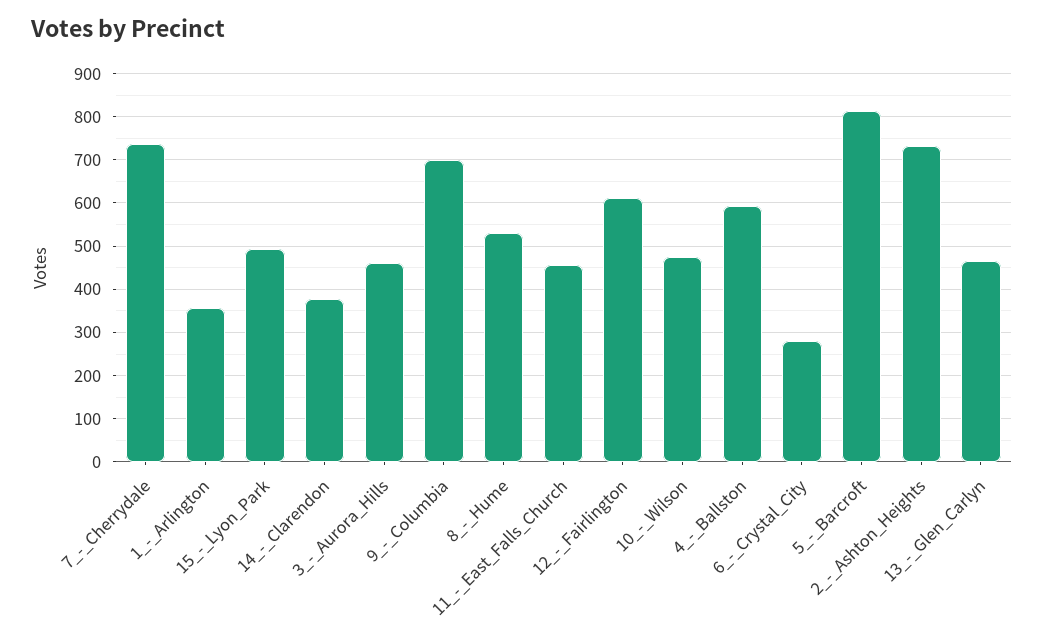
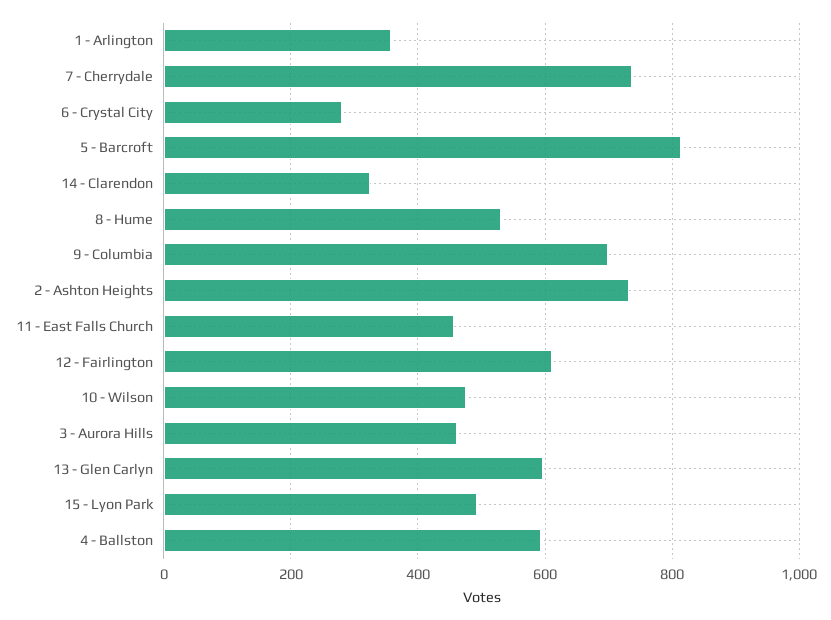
14_-_Clarendon: 380 -> 320
13_-_Glen_Carlyn: 460 -> 600

